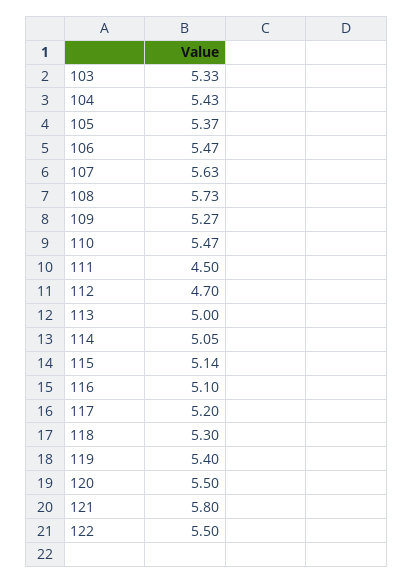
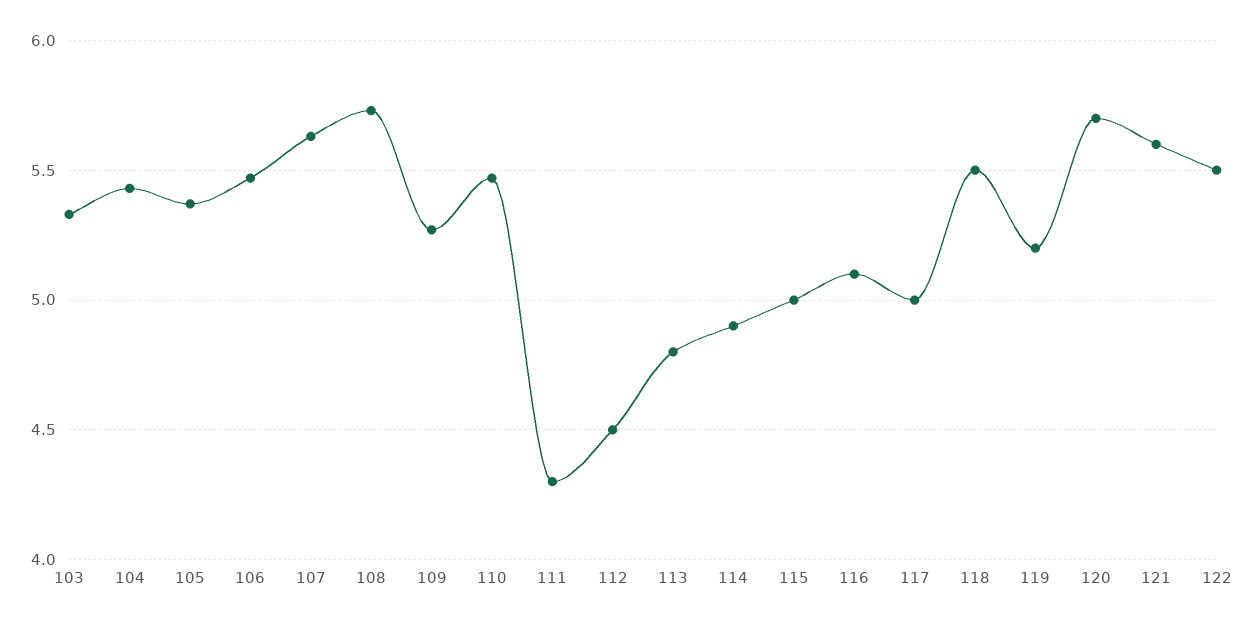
111: 4.5 -> 4.3
112: 4.7 -> 4.5
113: 5 -> 4.8
114: 5.05 -> 4.9
115: 5.14 -> 5
117: 5.2 -> 5
118: 5.3 -> 5.5
119: 5.4 -> 5.2
120: 5.5 -> 5.7
121: 5.8 -> 5.6

